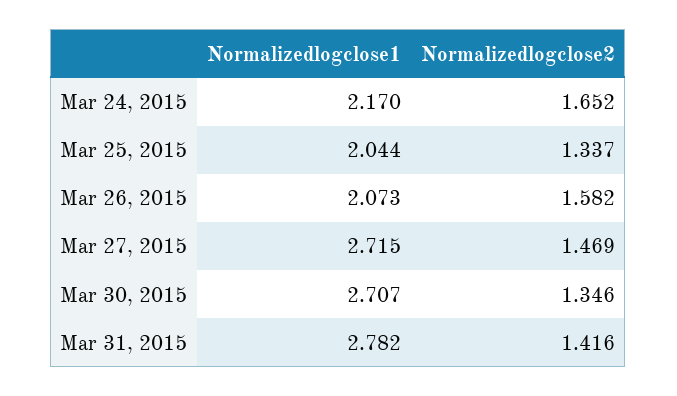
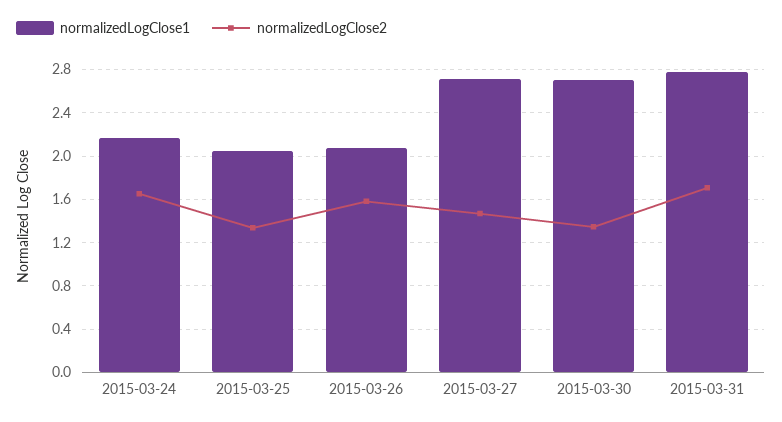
Normalizedlogclose2, Mar 31, 2015: 1.416 -> 1.7

